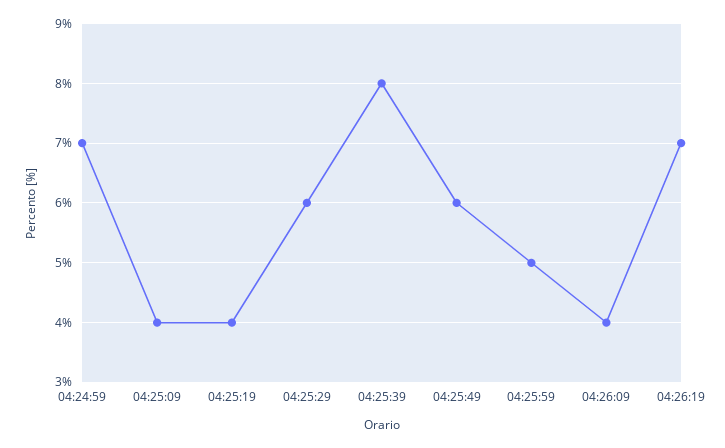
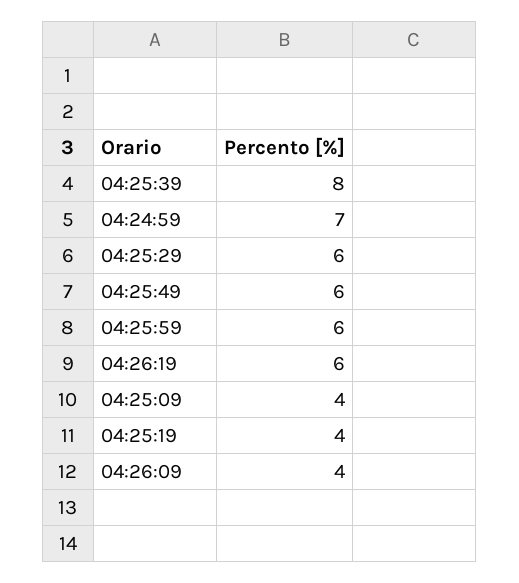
04:25:59: 5 -> 6
04:26:19: 7 -> 6

